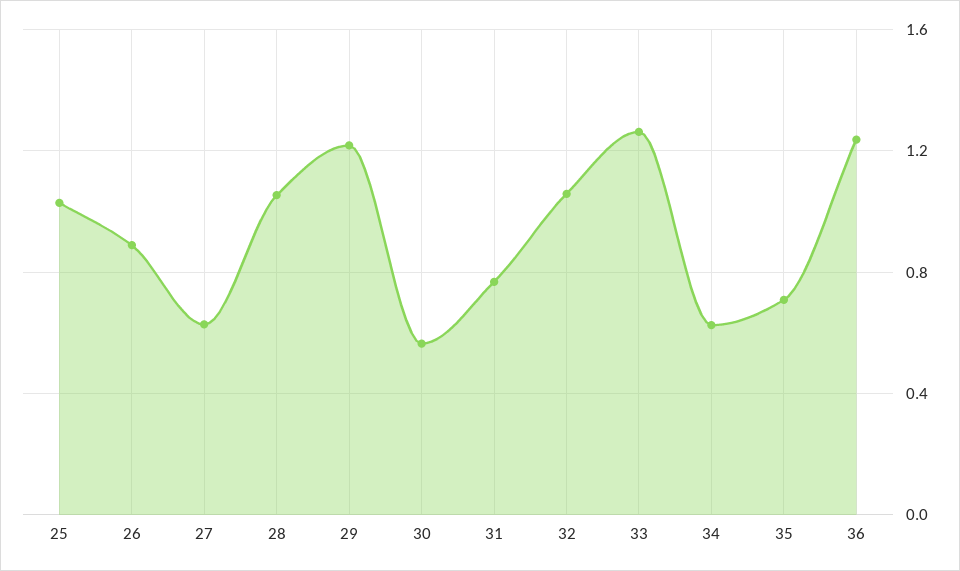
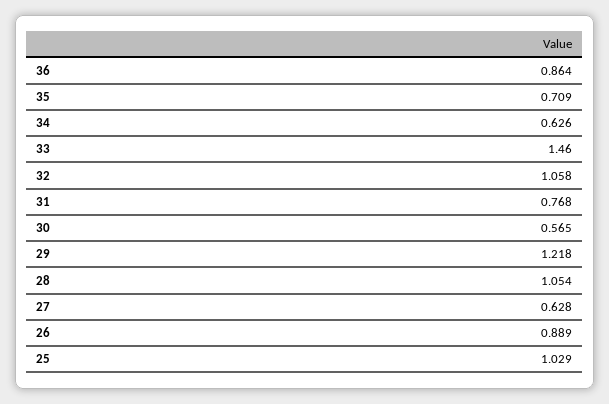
33: 1.25 -> 1.46
36: 1.25 -> 0.864

